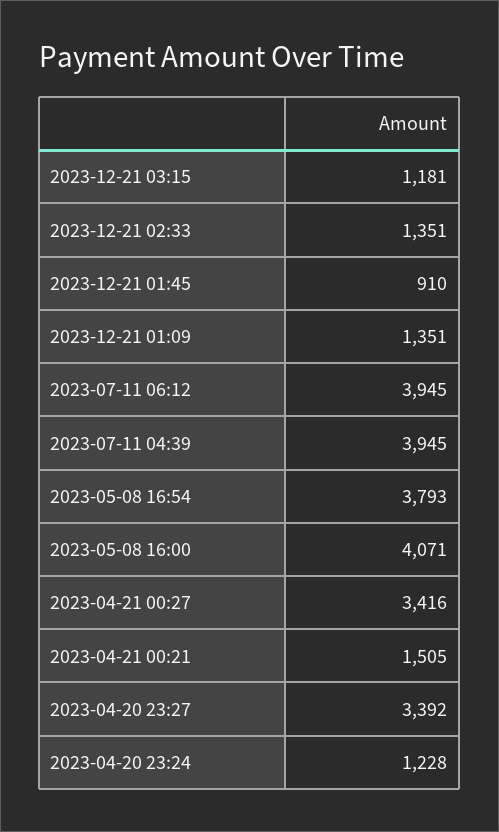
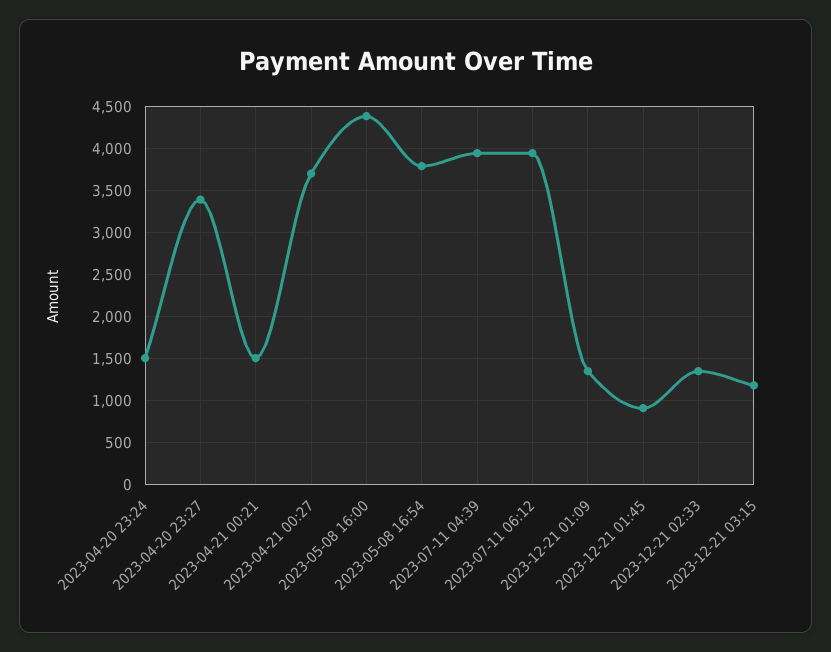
2023-05-08 16:00: 4071 -> 4400
2023-04-21 00:27: 3416 -> 3700
2023-04-20 23:24: 1228 -> 1500

